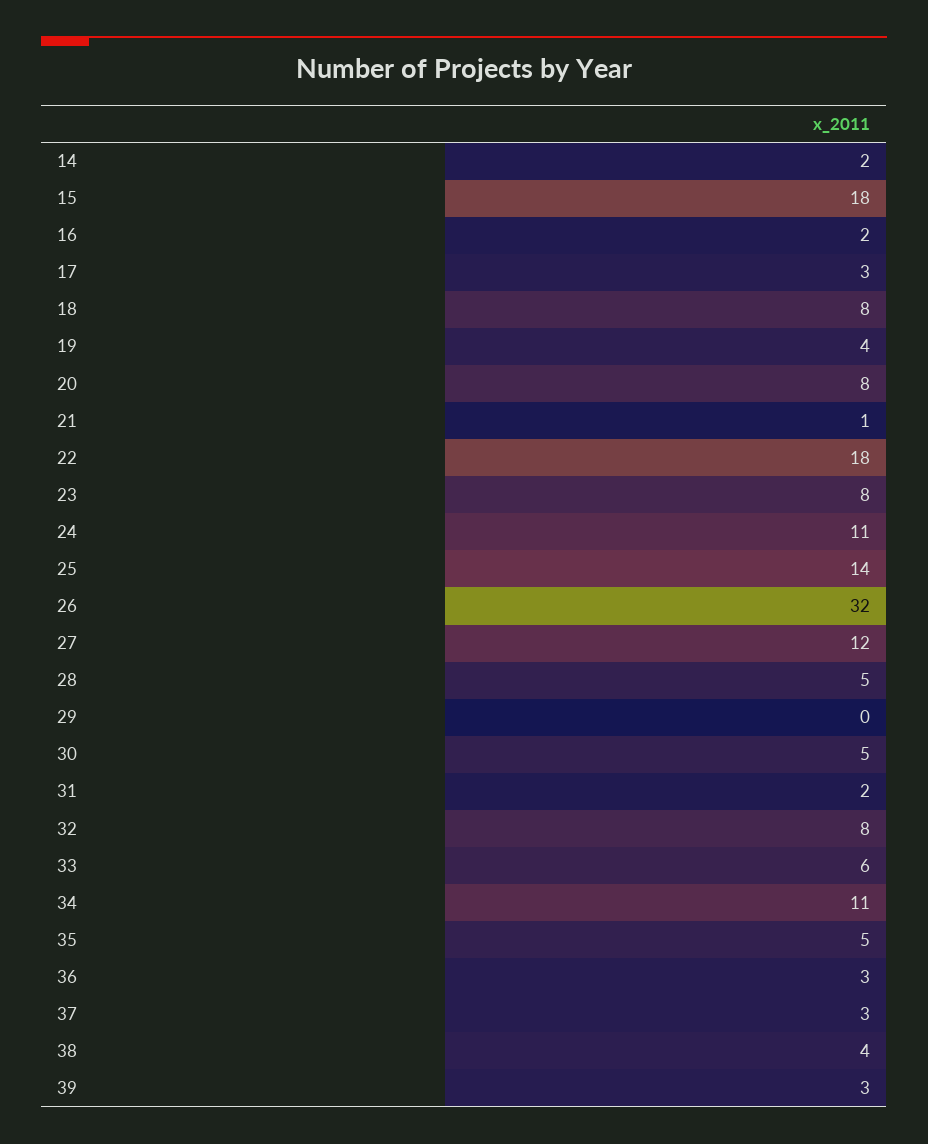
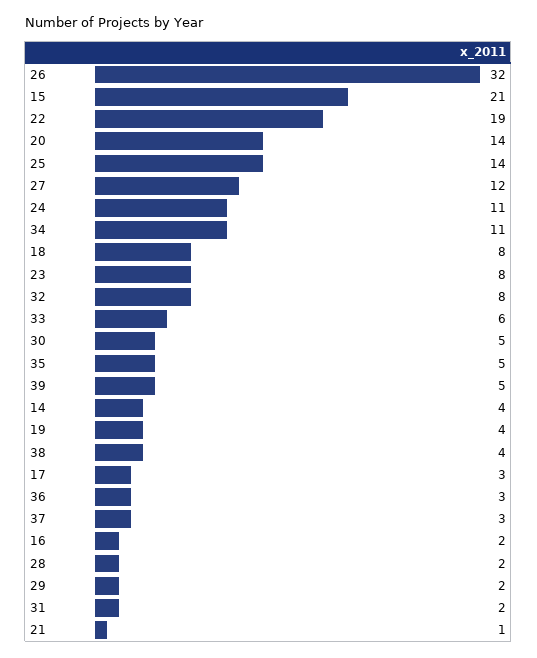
14: 2 -> 4
15: 18 -> 21
20: 8 -> 14
22: 18 -> 19
28: 5 -> 2
29: 0 -> 2
39: 3 -> 5

